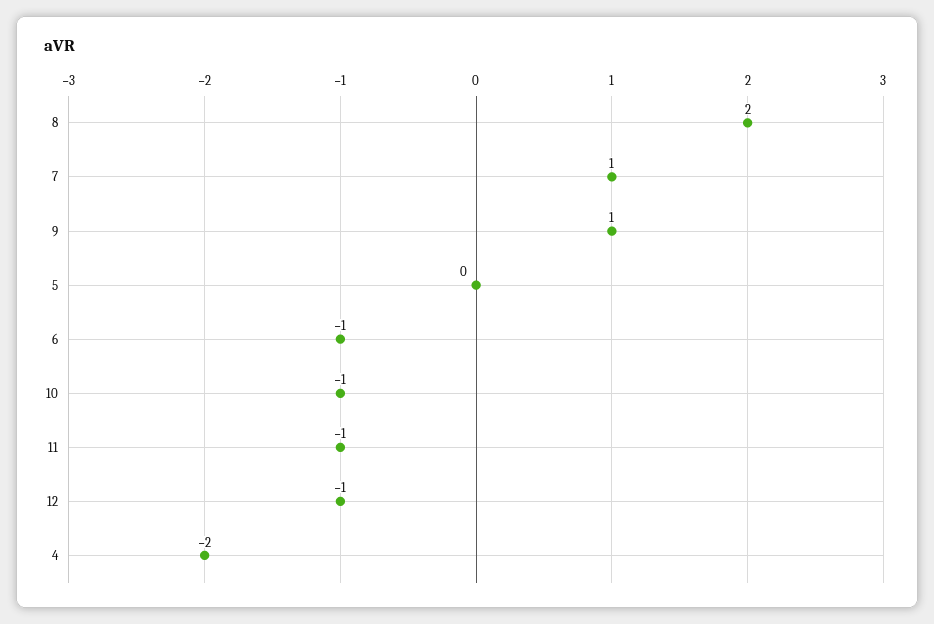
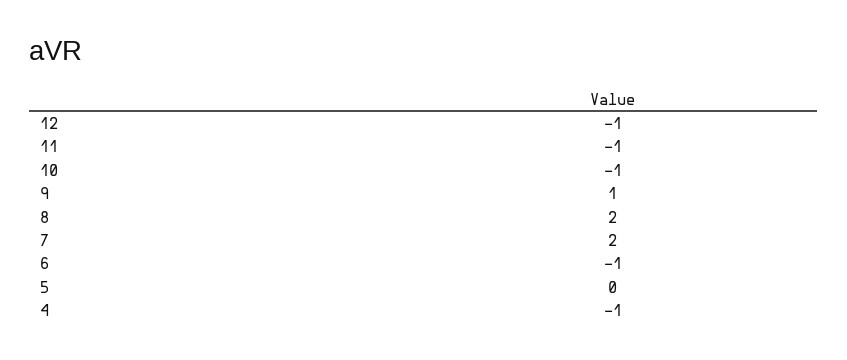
7: 1 -> 2
4: -2 -> -1

